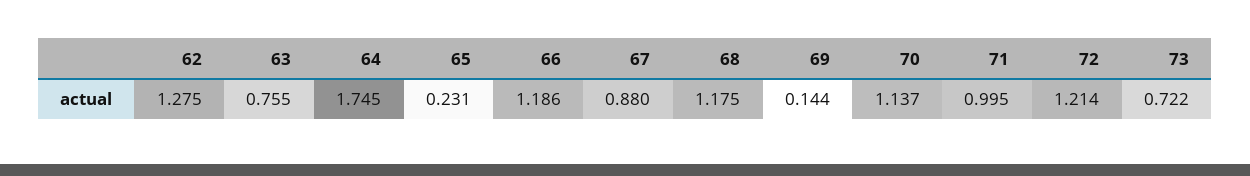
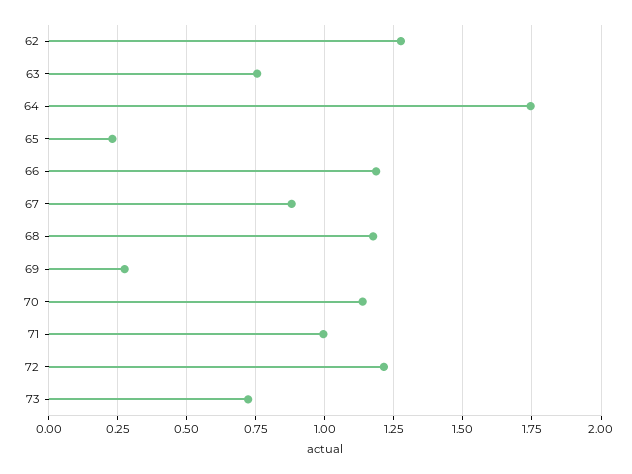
69: 0.144 -> 0.275

